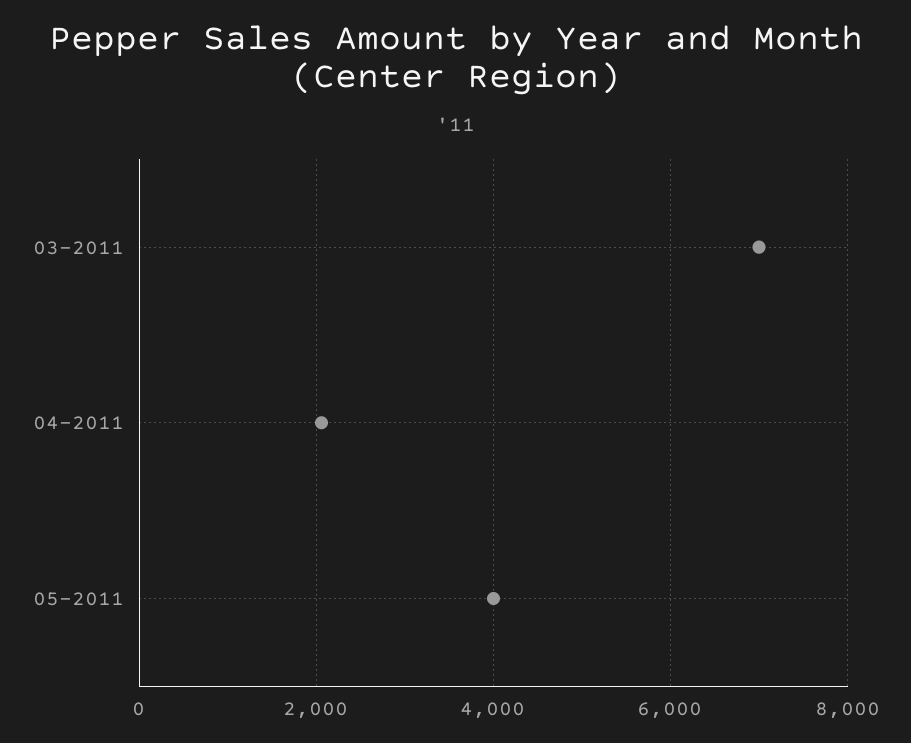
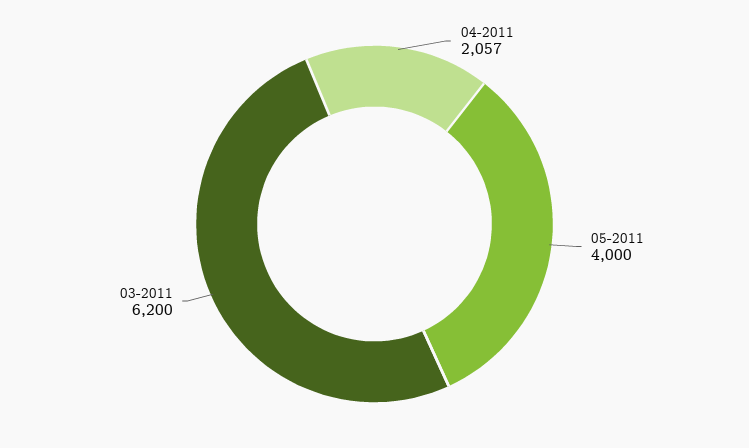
03-2011: 7000 -> 6200

